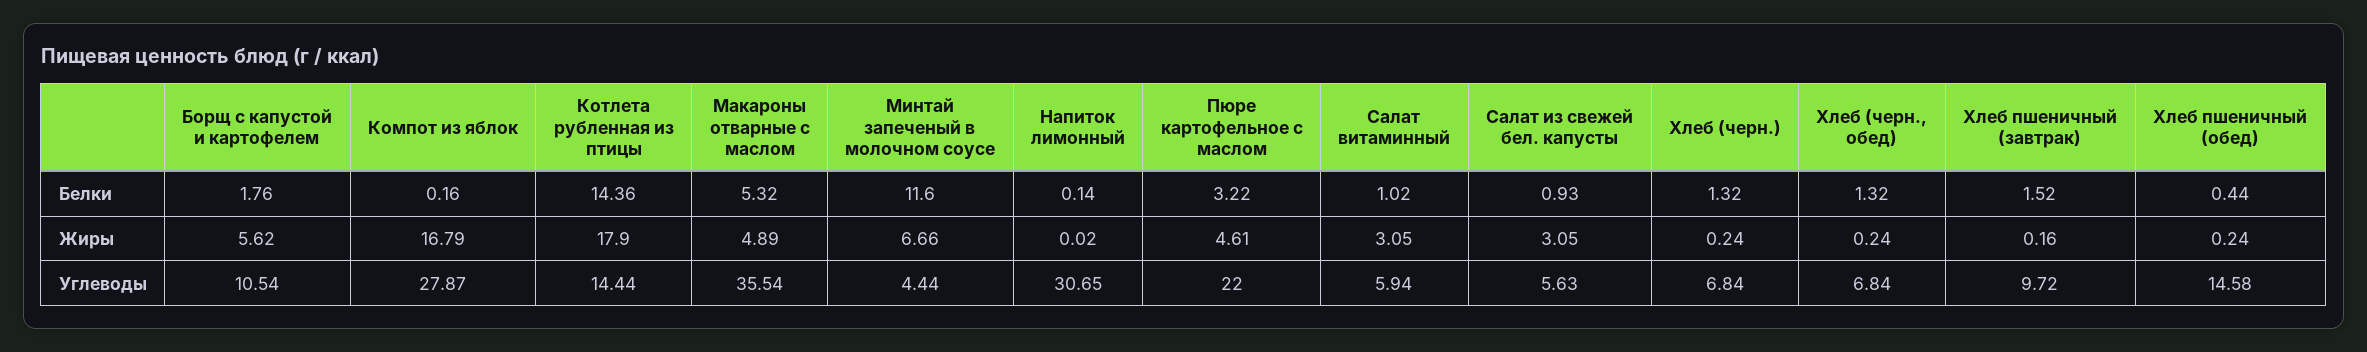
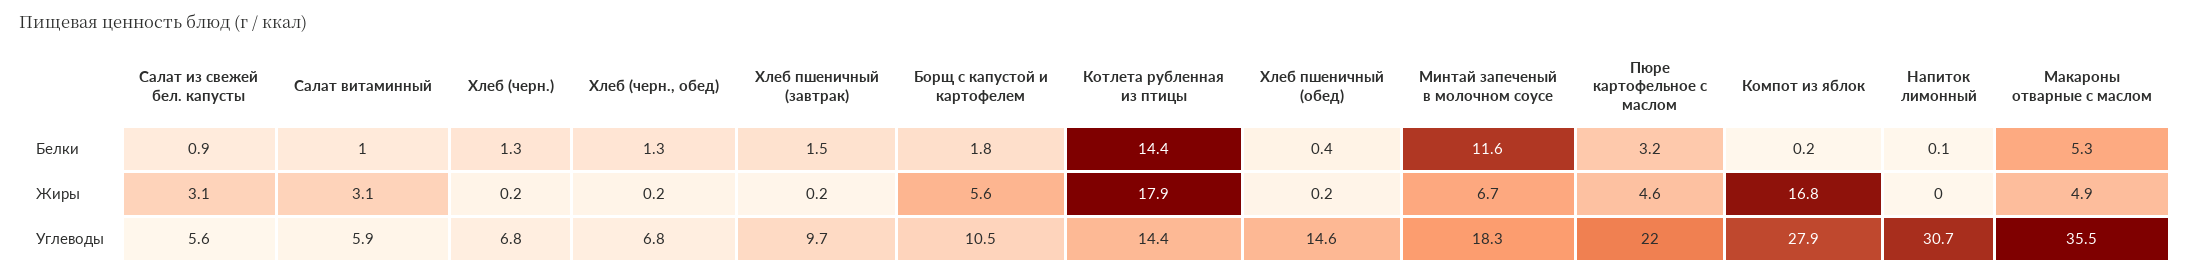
Минтай запеченый в молочном соусе, Углеводы: 4.44 -> 18.3

